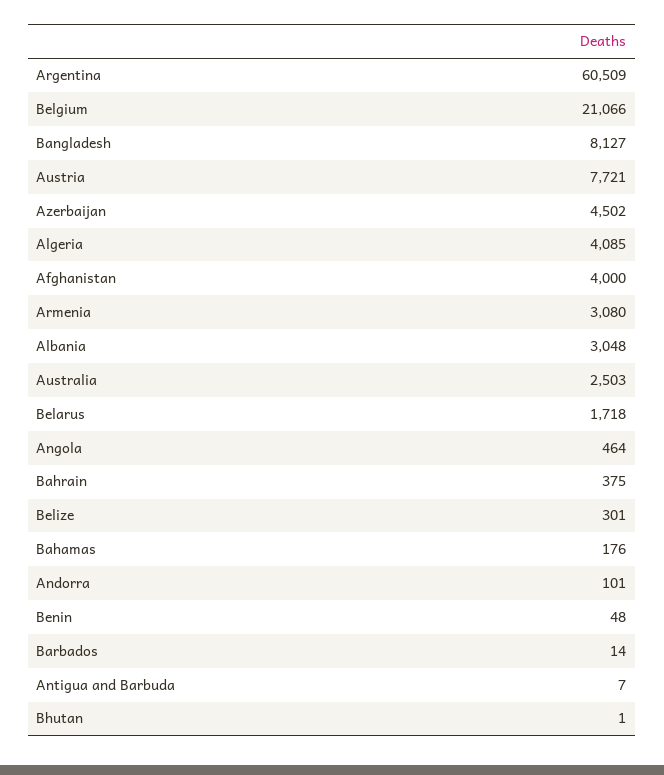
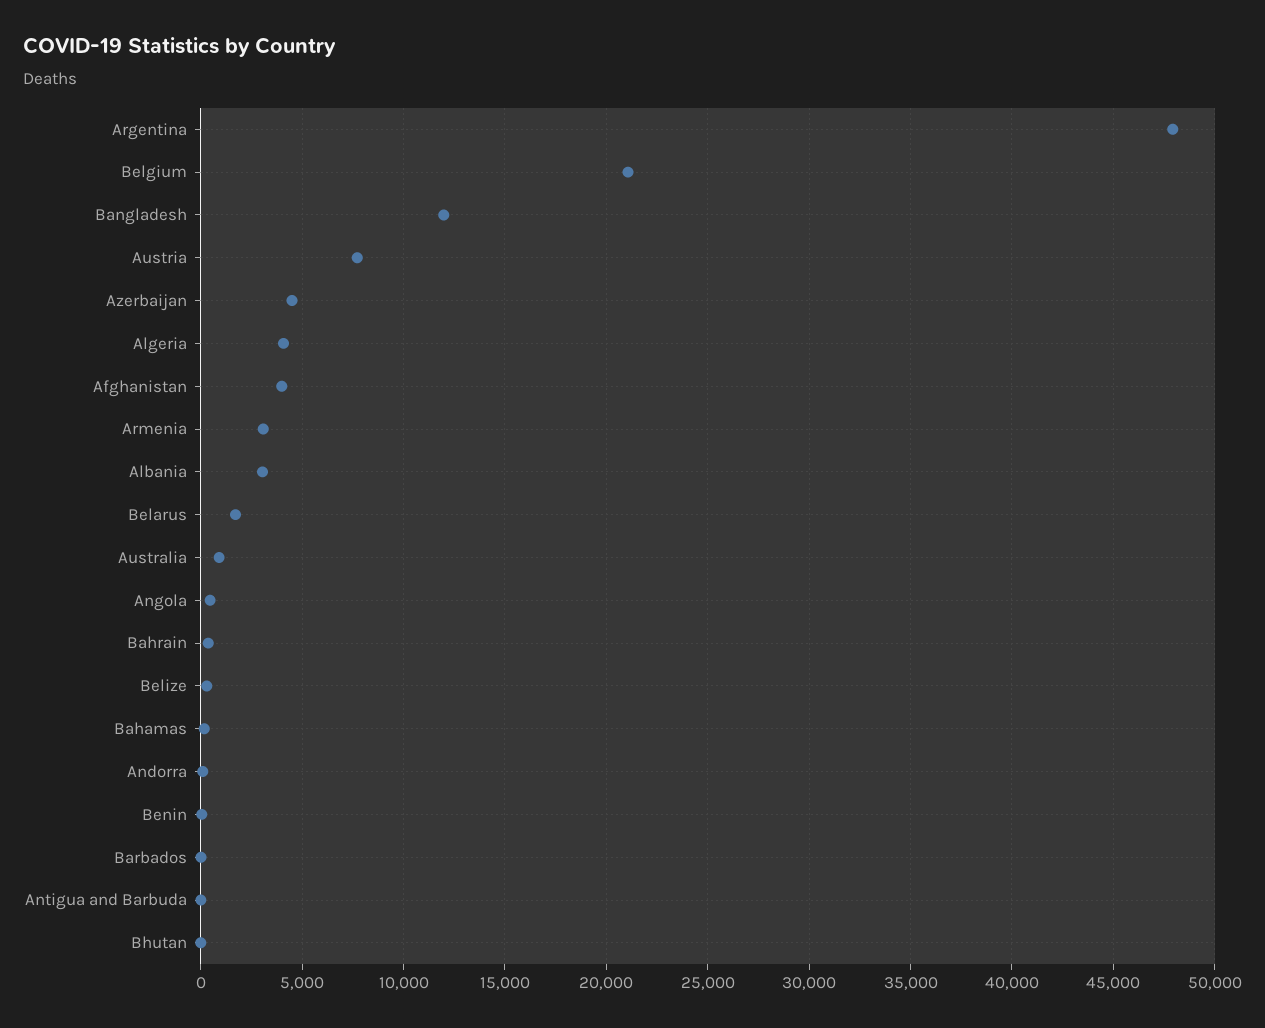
Argentina: 60509 -> 48000
Bangladesh: 8127 -> 12000
Australia: 2503 -> 1000

